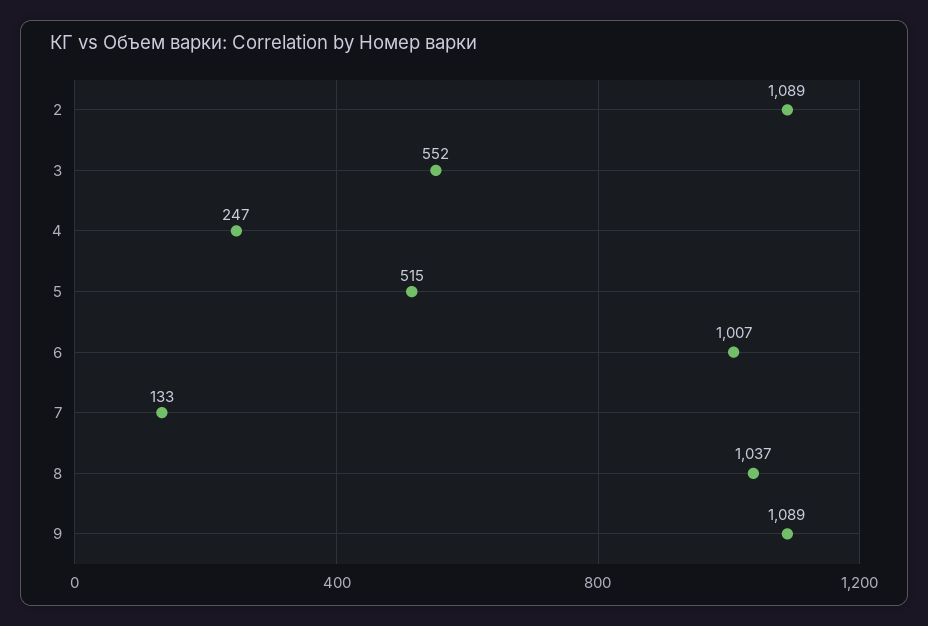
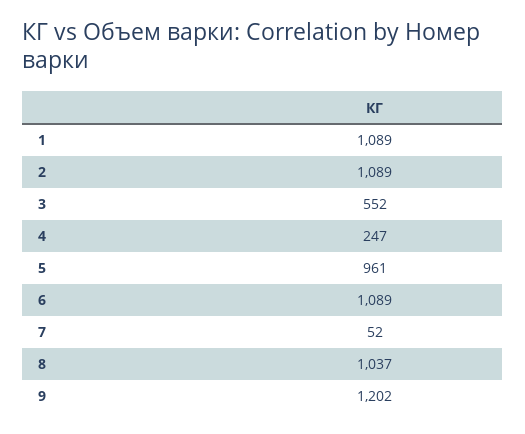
5: 515 -> 961
6: 1007 -> 1089
7: 133 -> 52
9: 1089 -> 1202
1: none -> 1089

